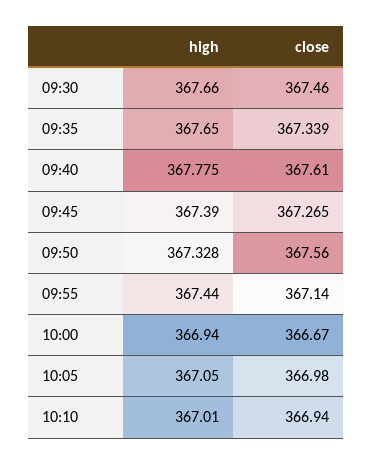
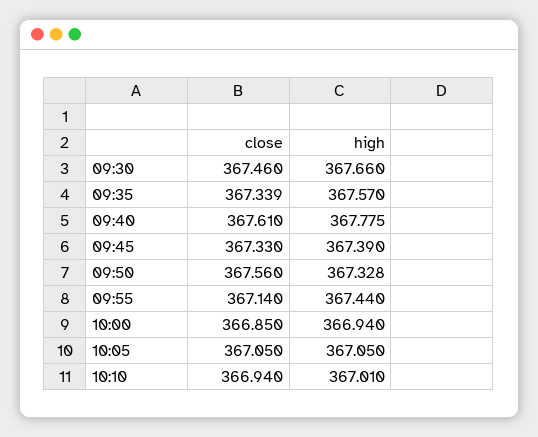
high, 09:35: 367.65 -> 367.57
close, 09:45: 367.265 -> 367.33
close, 10:00: 366.67 -> 366.85
close, 10:05: 366.98 -> 367.05

